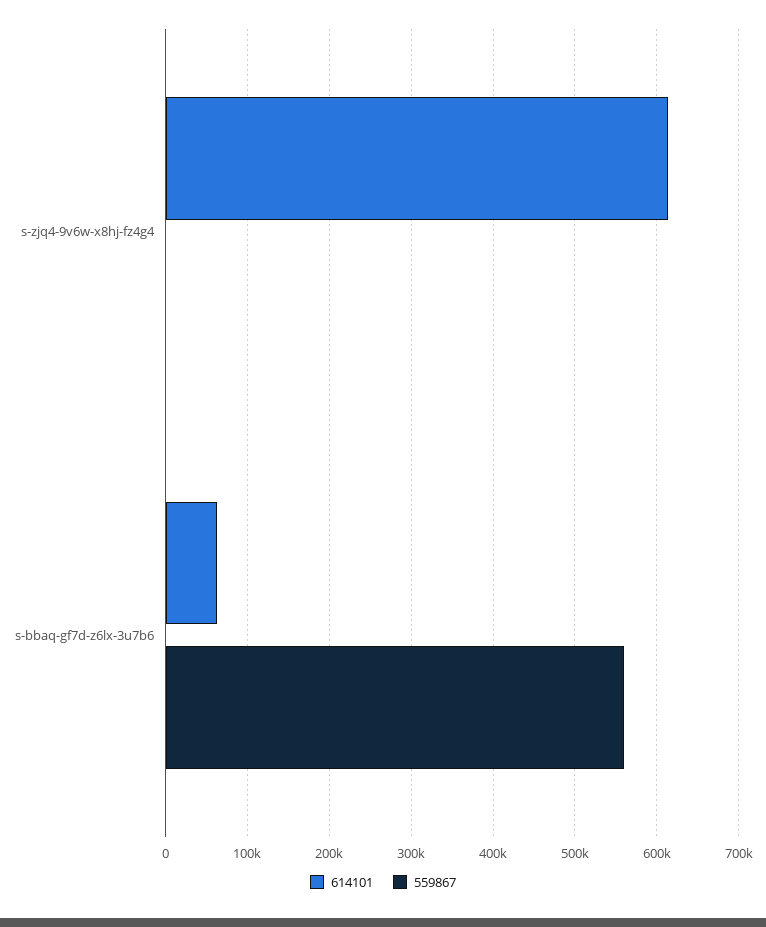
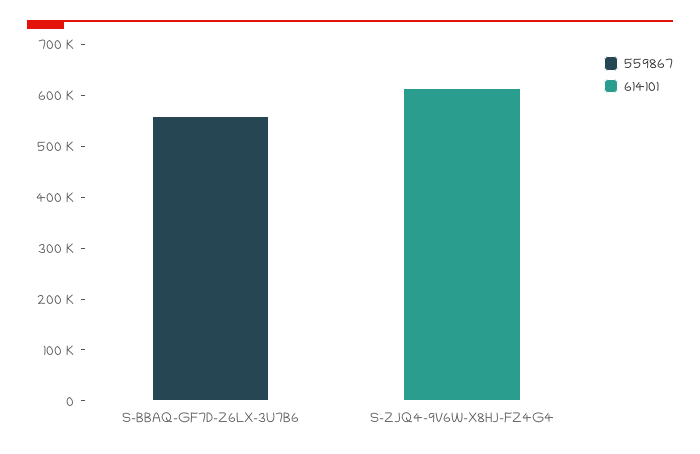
614101, s-bbaq-gf7d-z6lx-3u7b6: 60000 -> 0

